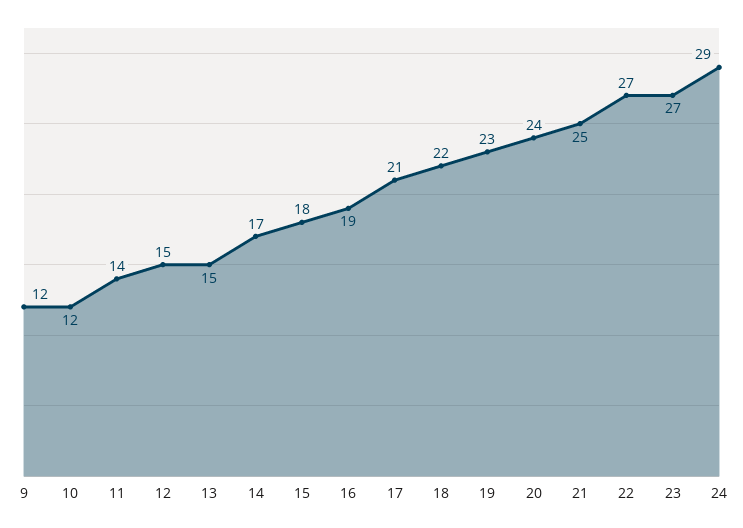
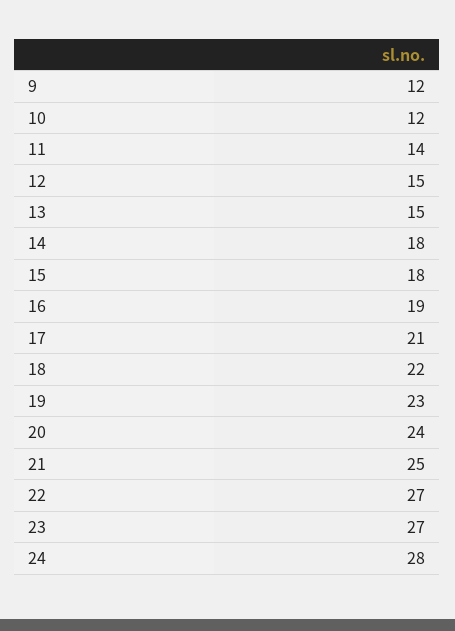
14: 17 -> 18
24: 29 -> 28

